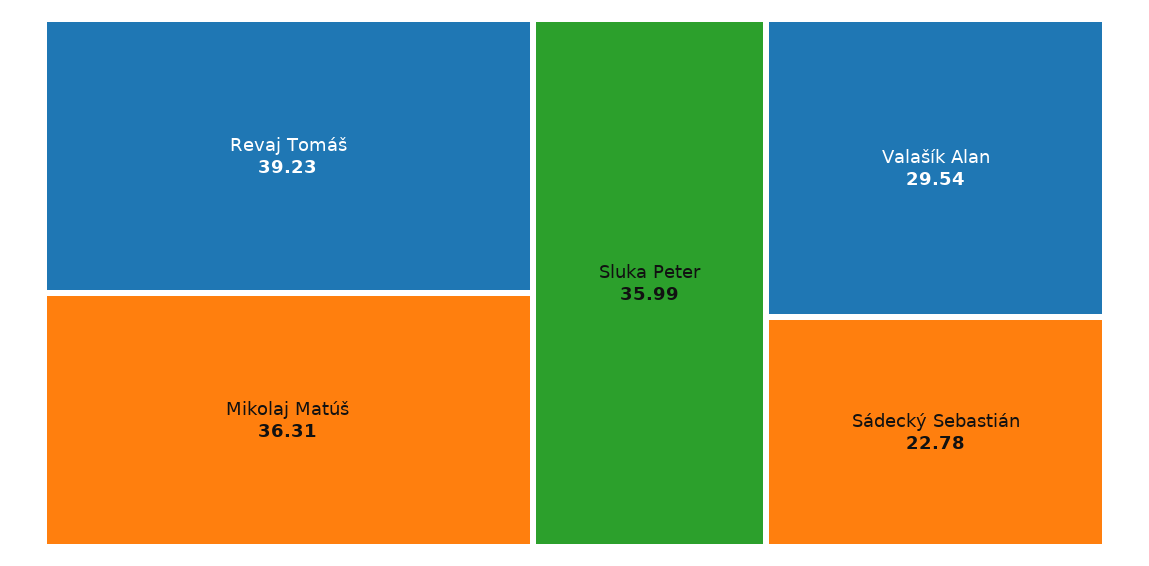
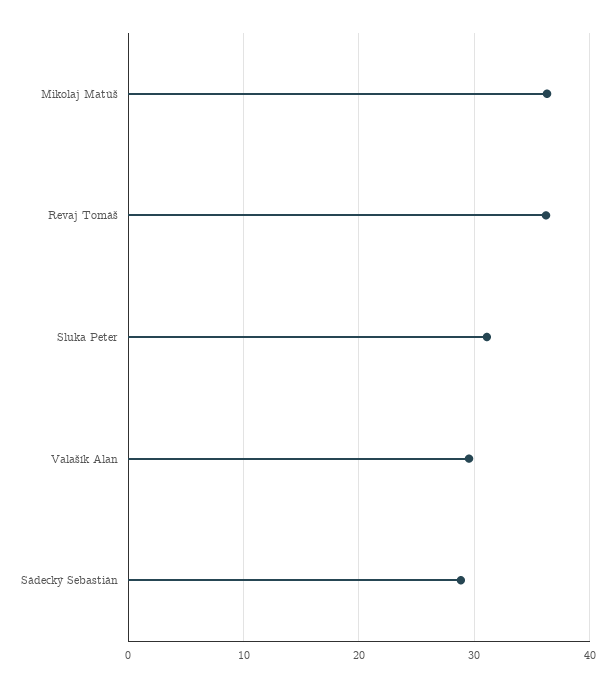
Revaj Tomáš: 39.23 -> 36
Sluka Peter: 35.99 -> 31
Sádecký Sebastián: 22.78 -> 29

